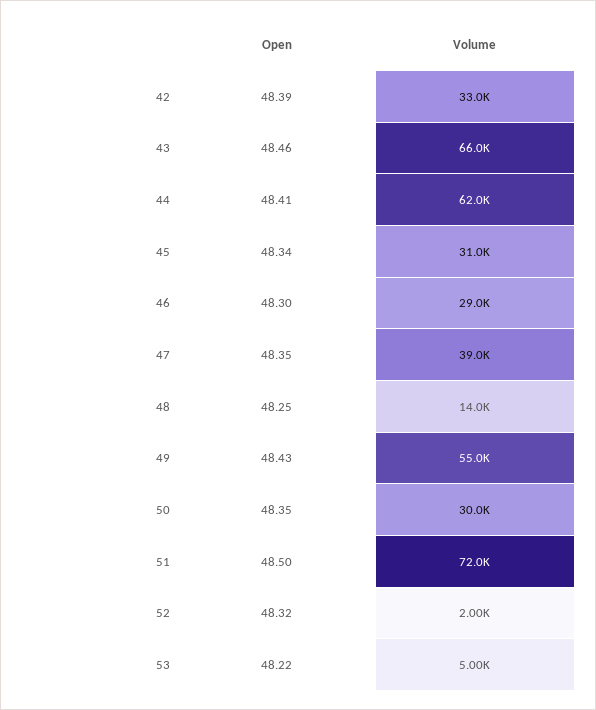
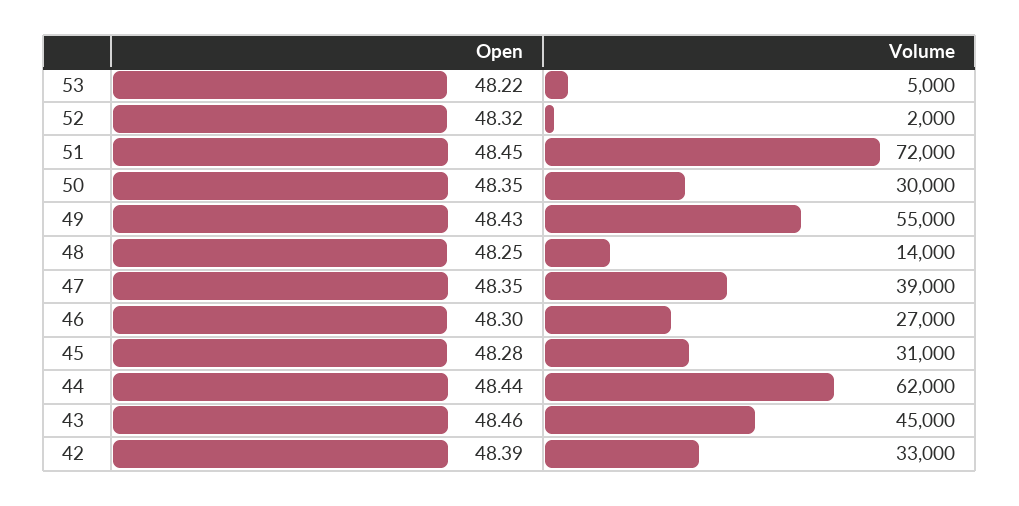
Volume, 43: 66000 -> 45000
Open, 44: 48.41 -> 48.44
Open, 45: 48.34 -> 48.28
Volume, 46: 29000 -> 27000
Open, 51: 48.5 -> 48.45

